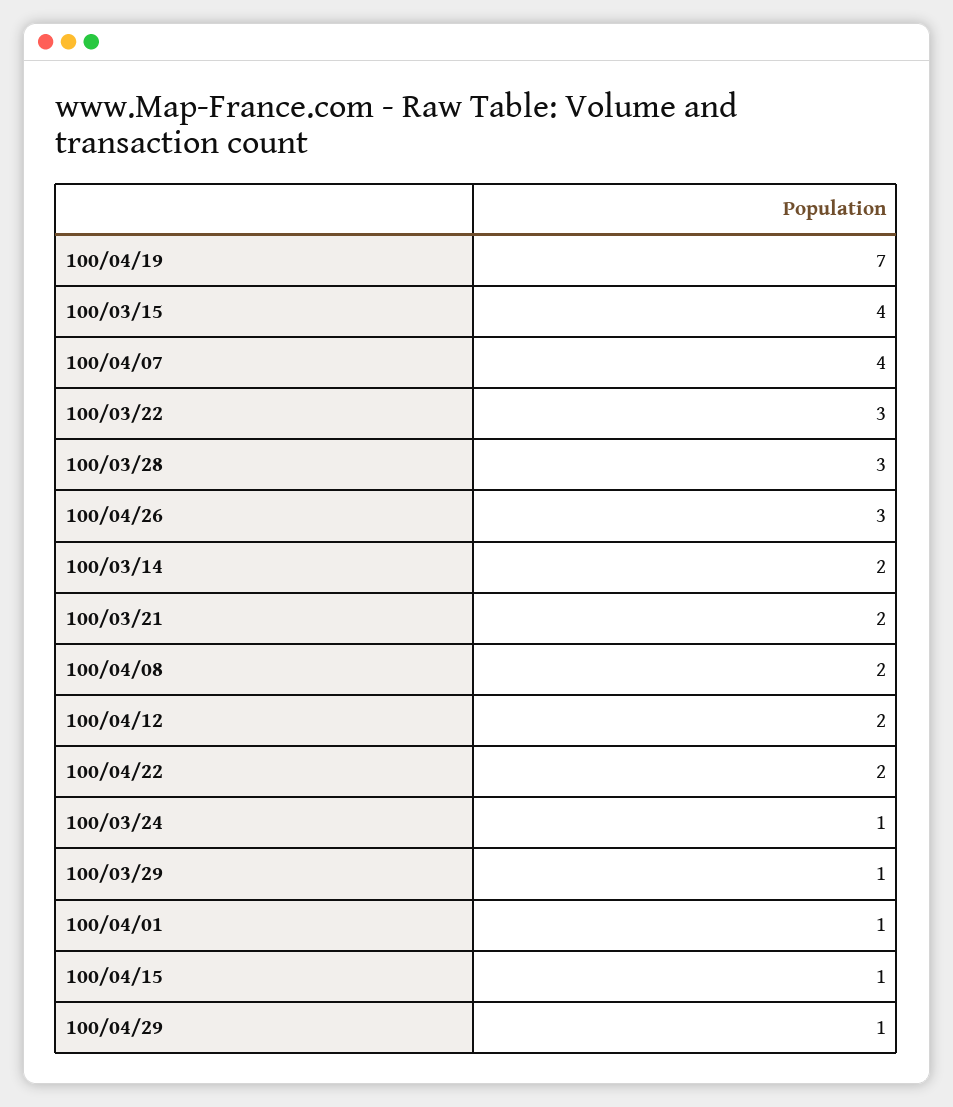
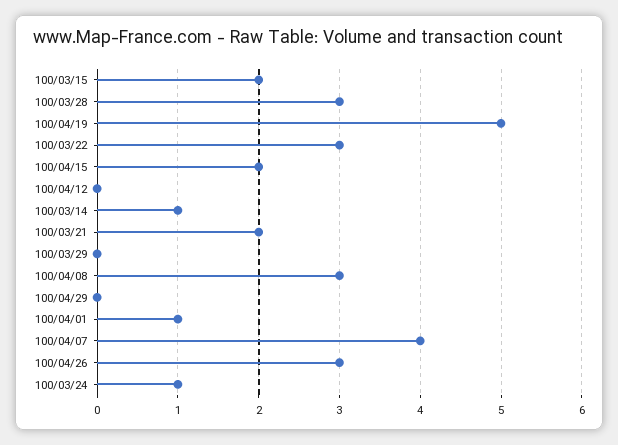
100/04/19: 7 -> 5
100/03/15: 4 -> 2
100/03/14: 2 -> 1
100/04/08: 2 -> 3
100/04/12: 2 -> 0
100/04/22: 2 -> none
100/03/29: 1 -> 0
100/04/15: 1 -> 2
100/04/29: 1 -> 0

